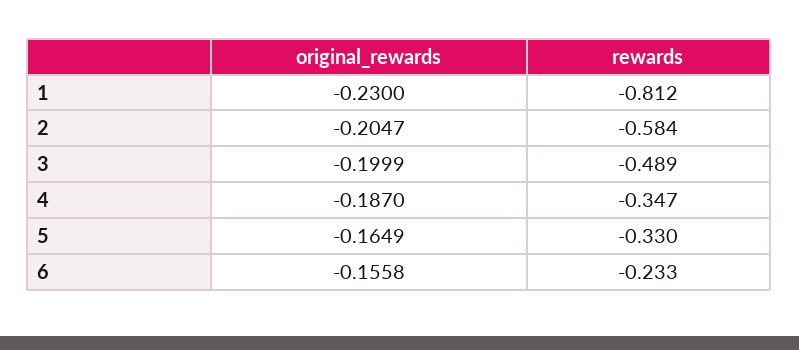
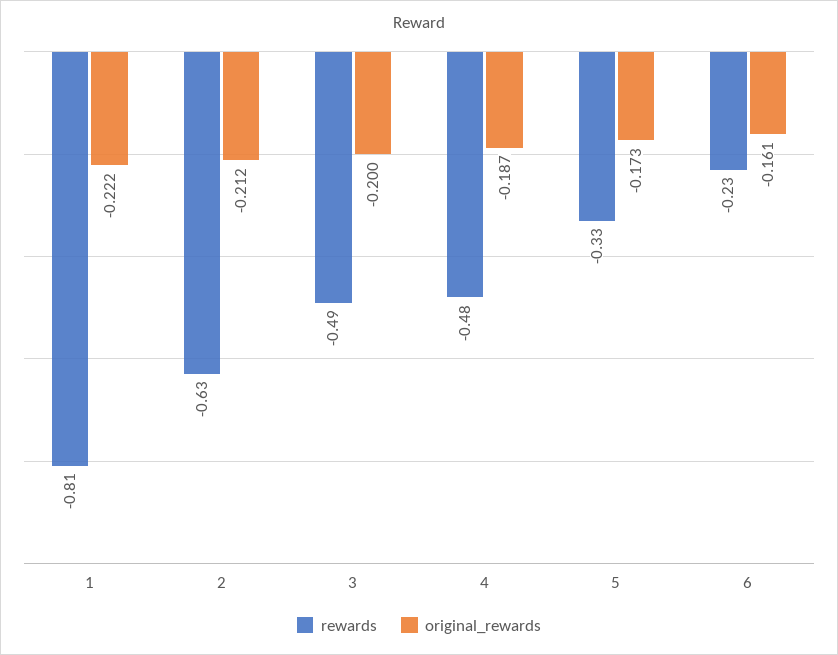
original_rewards, 1: -0.23 -> -0.222
original_rewards, 2: -0.2047 -> -0.212
rewards, 2: -0.584 -> -0.63
rewards, 4: -0.347 -> -0.48
original_rewards, 5: -0.1649 -> -0.173
original_rewards, 6: -0.1558 -> -0.161

